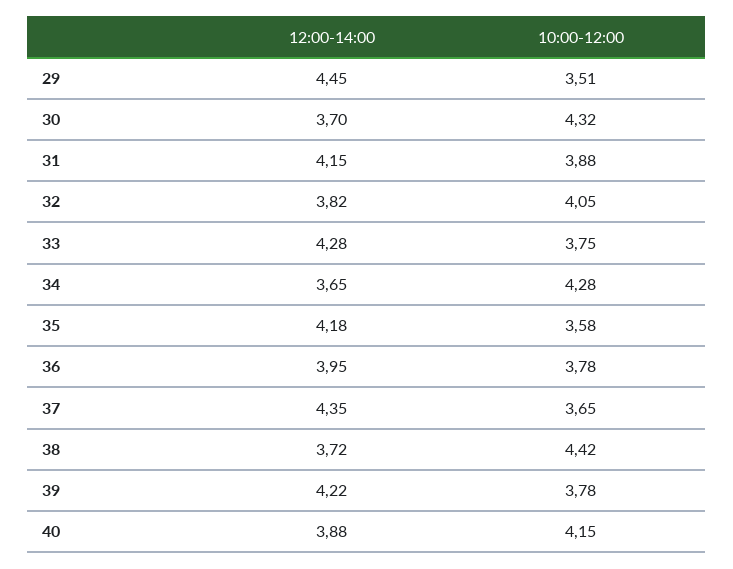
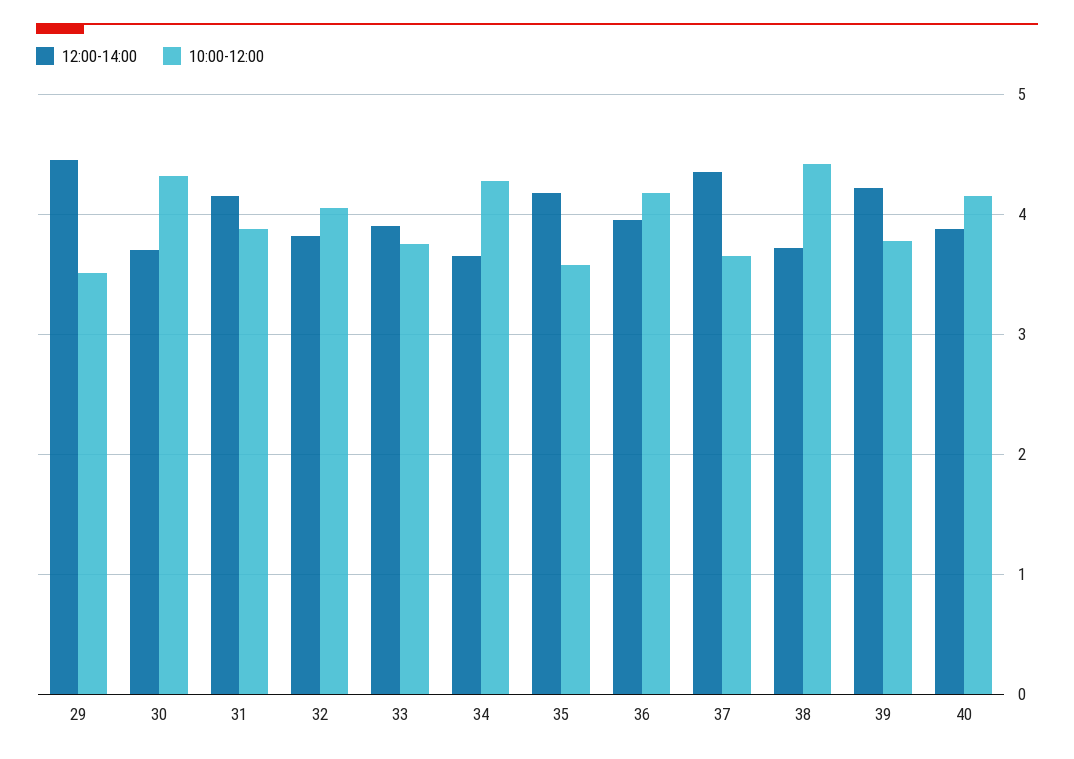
12:00-14:00, 33: 4.28 -> 3.9
10:00-12:00, 36: 3.78 -> 4.2

